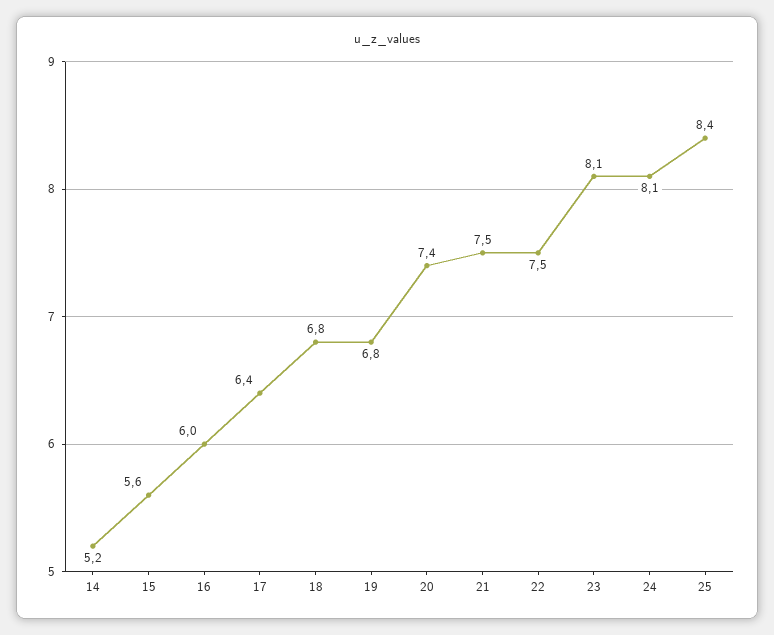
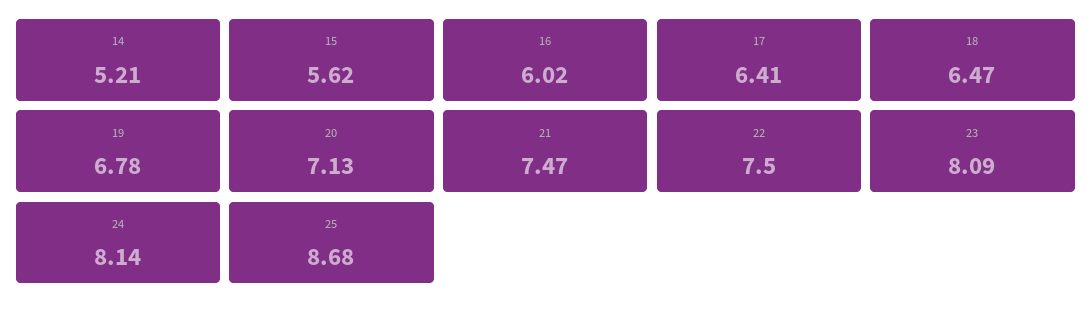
18: 6.8 -> 6.47
20: 7.4 -> 7.13
25: 8.4 -> 8.68

